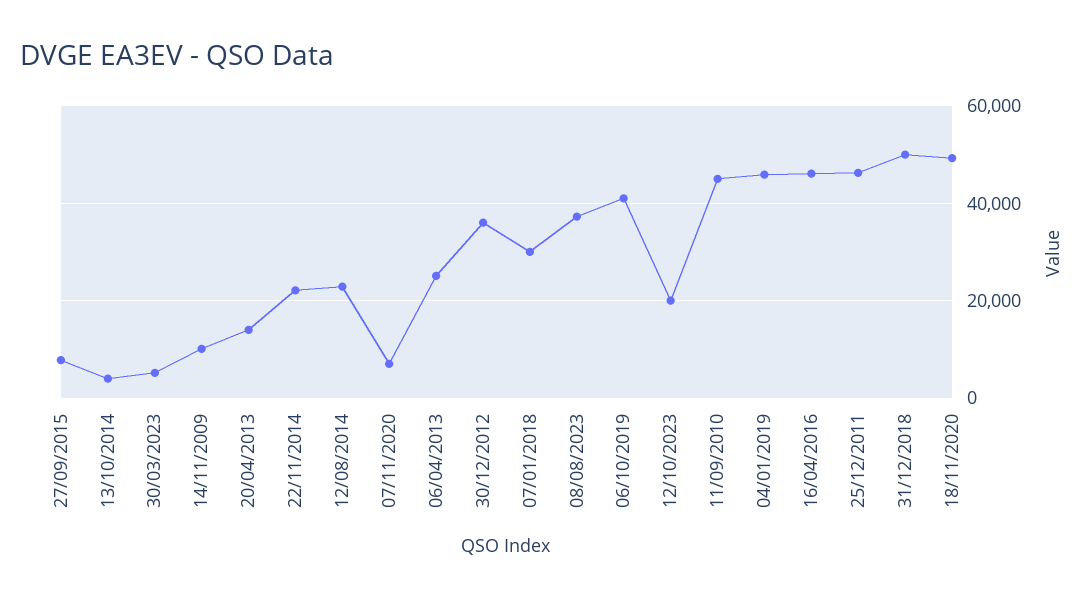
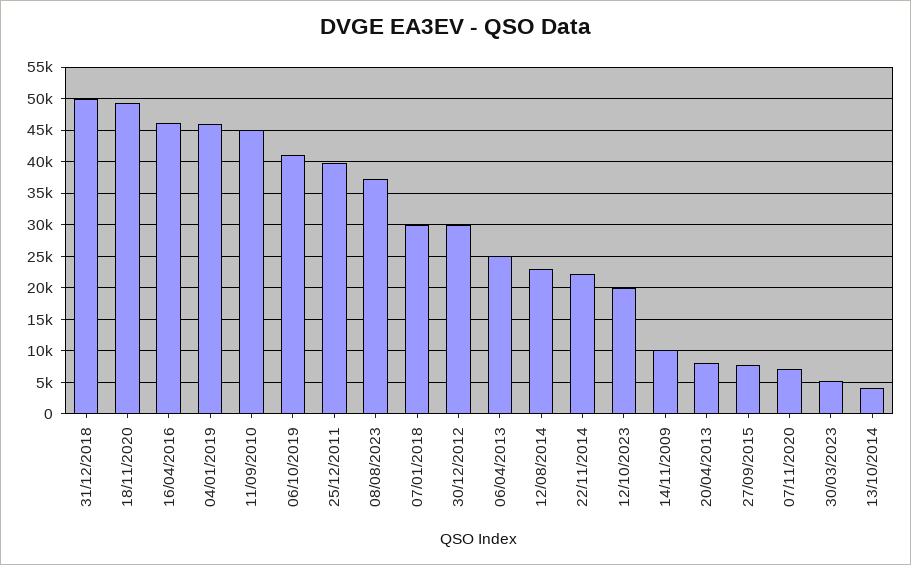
20/04/2013: 14000 -> 8000
30/12/2012: 36000 -> 30000
25/12/2011: 46000 -> 40000

